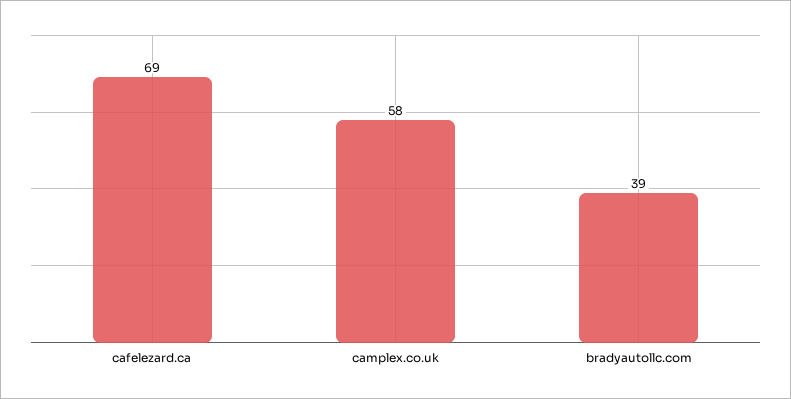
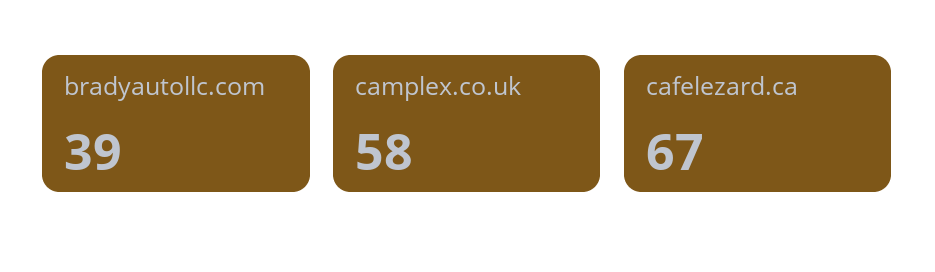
cafelezard.ca: 69 -> 67

